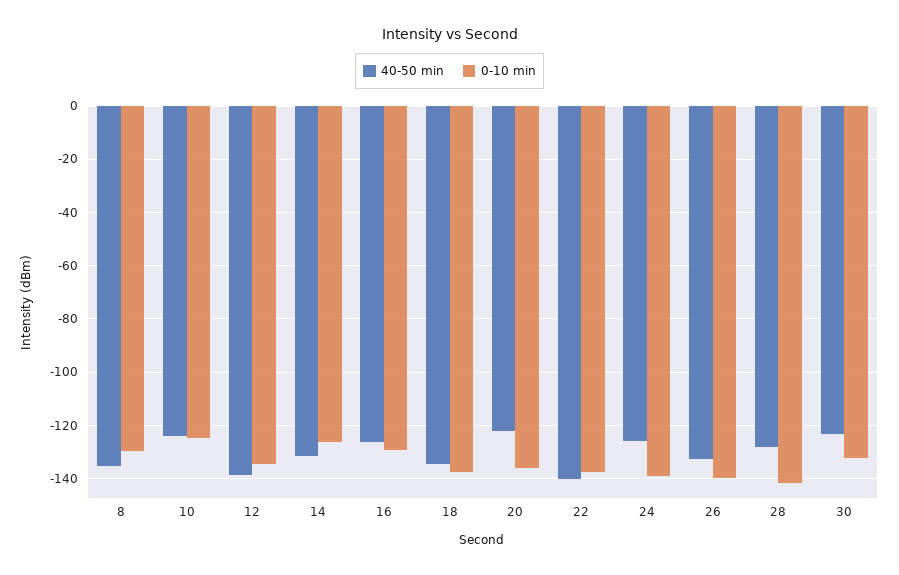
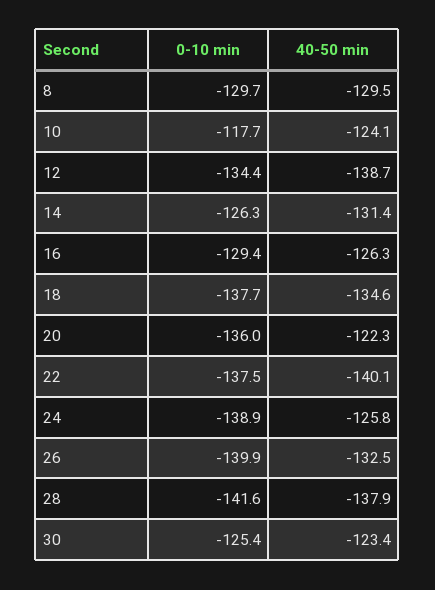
40-50 min, 8: -135 -> -129.5
0-10 min, 10: -125 -> -117.7
40-50 min, 28: -127.5 -> -137.9
0-10 min, 30: -132.5 -> -125.4

